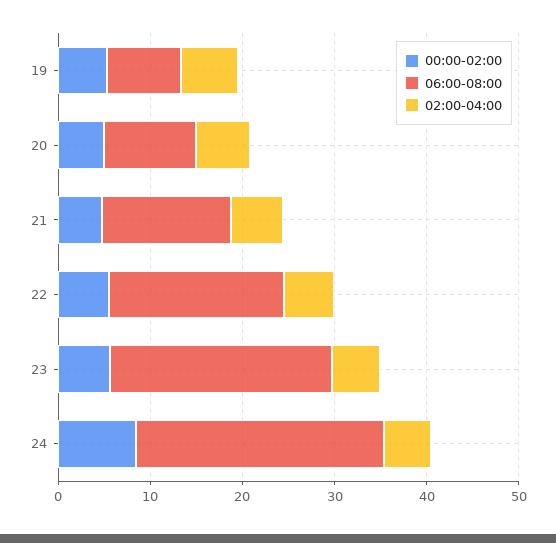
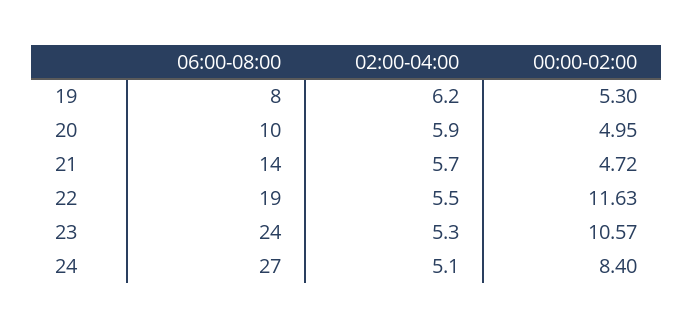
00:00-02:00, 22: 6 -> 11.63
00:00-02:00, 23: 6 -> 10.57

